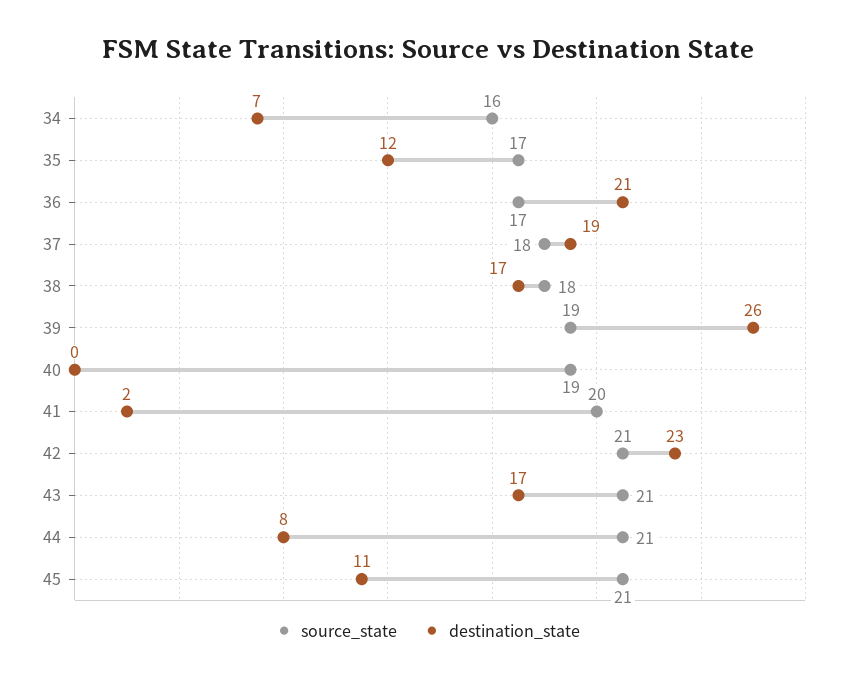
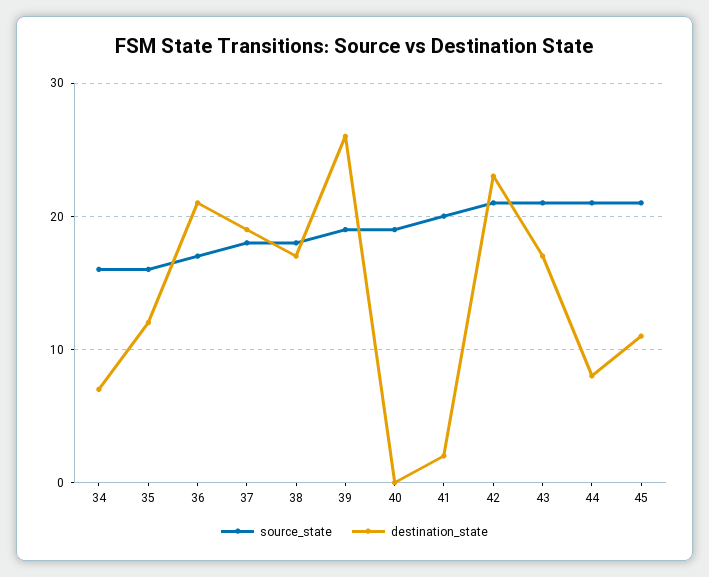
source_state, 35: 17 -> 16

